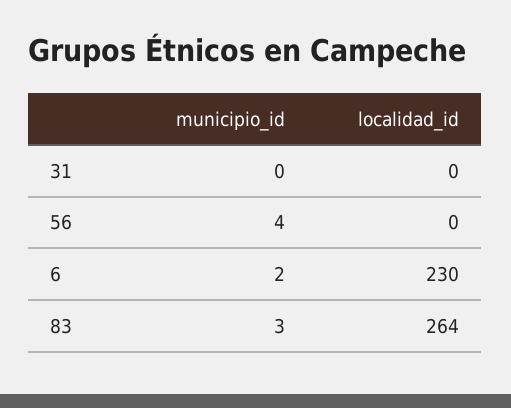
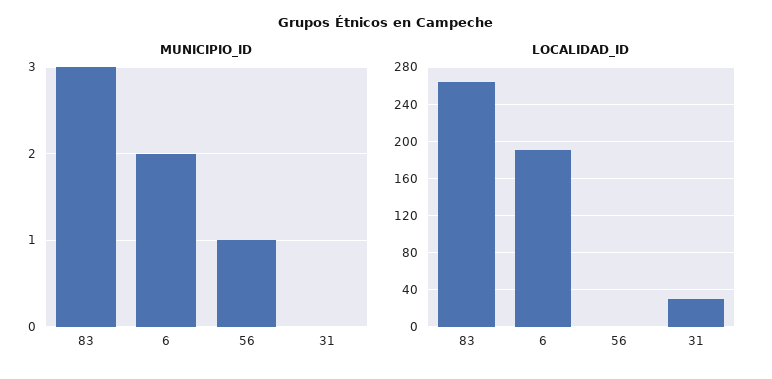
localidad_id, 31: 0 -> 30
municipio_id, 56: 4 -> 1
localidad_id, 6: 230 -> 190

